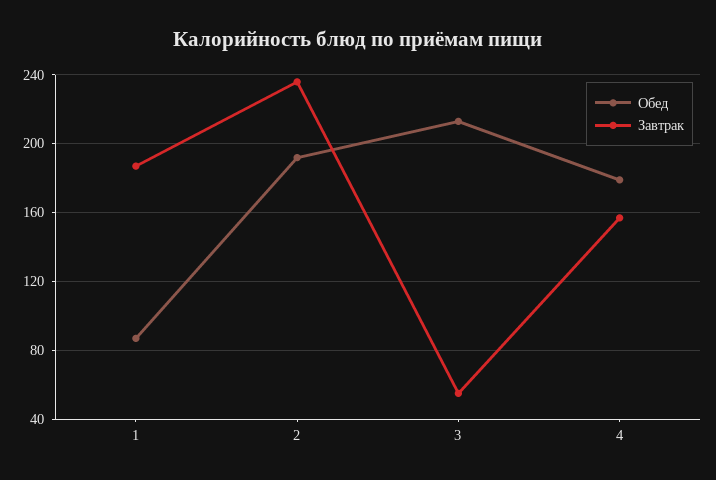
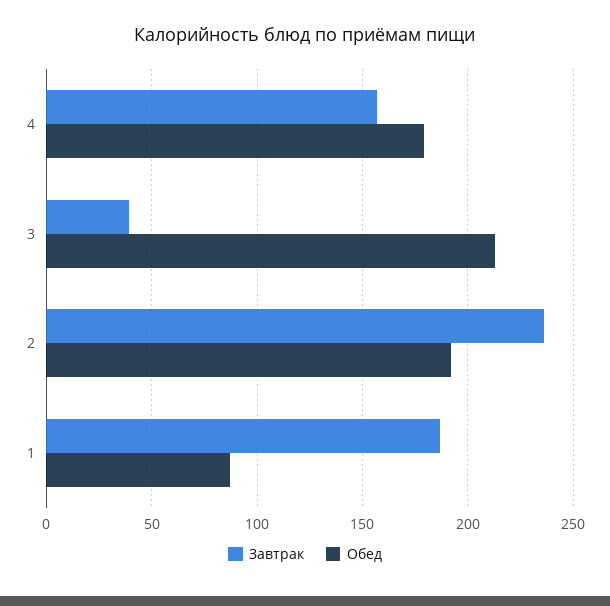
Завтрак, 3: 55 -> 40

